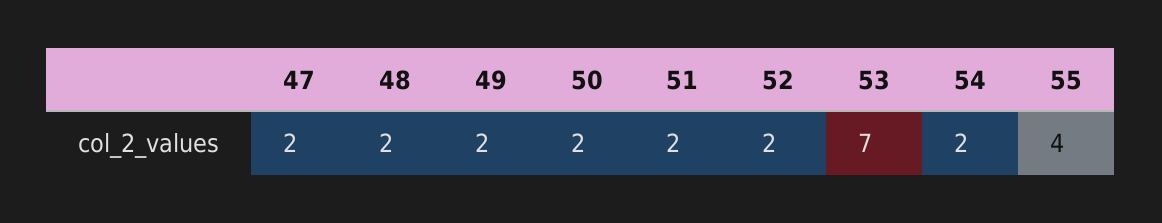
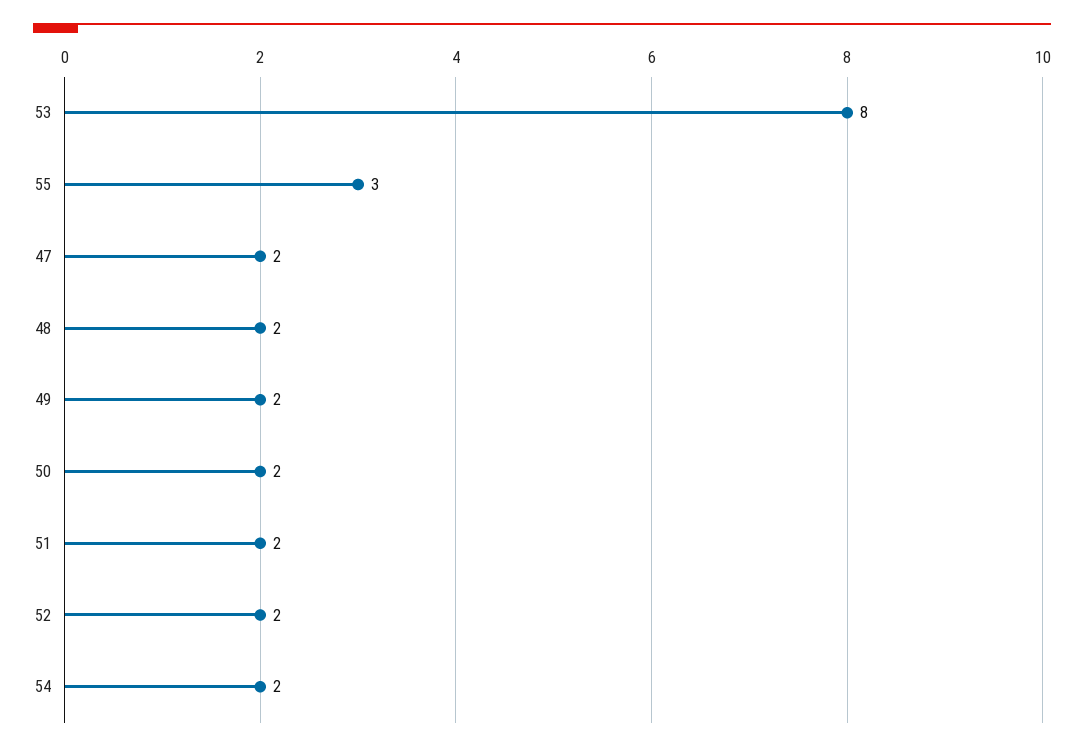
53: 7 -> 8
55: 4 -> 3

